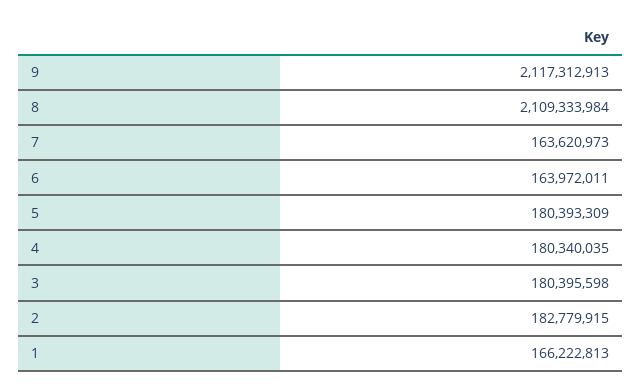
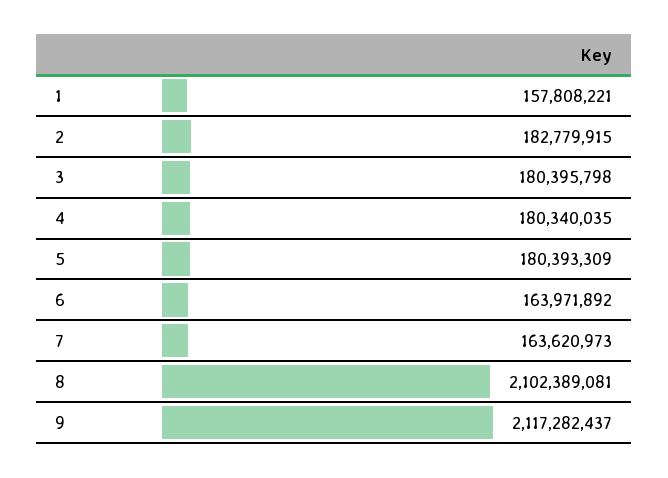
9: 2117312913 -> 2117282437
8: 2109333984 -> 2102389081
6: 163972011 -> 163971892
3: 180395598 -> 180395798
1: 166222813 -> 157808221

